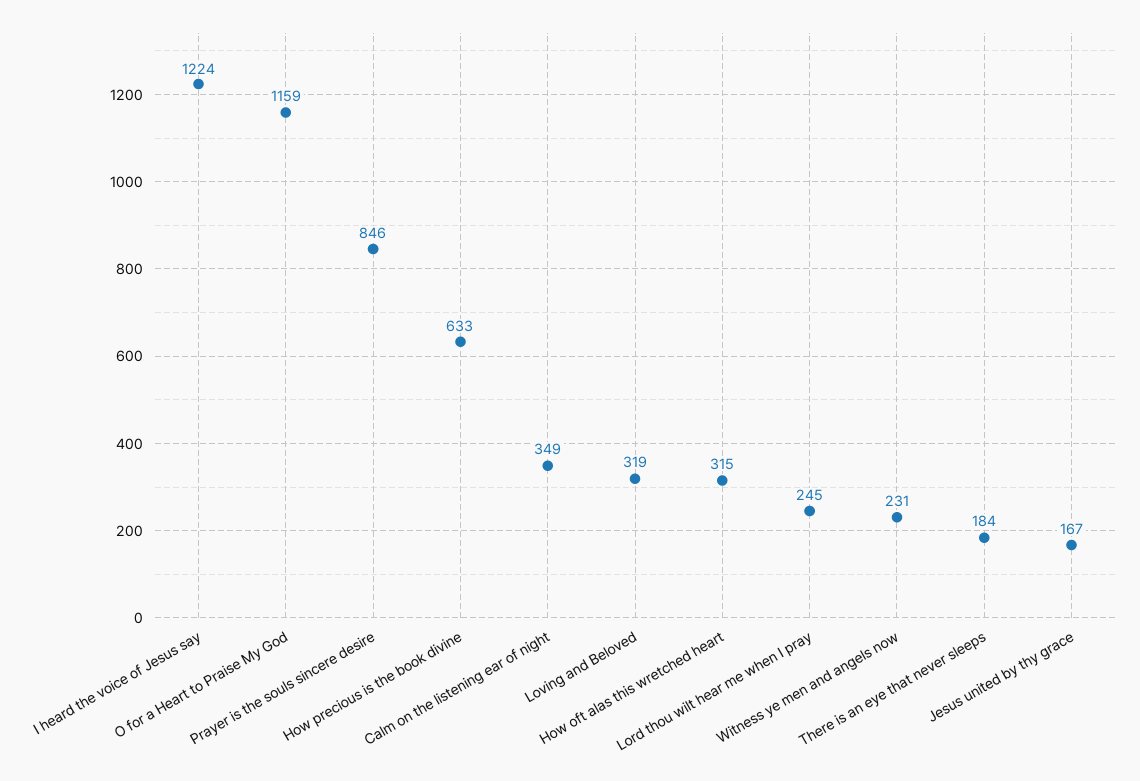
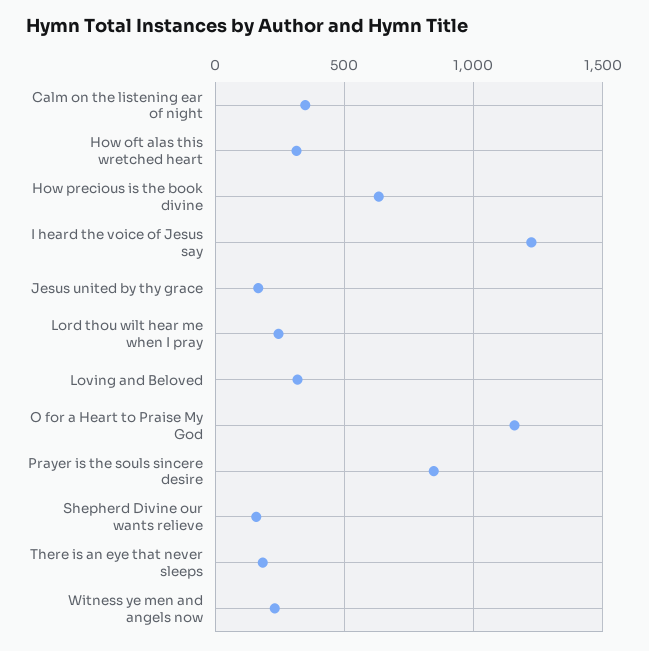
Shepherd Divine our wants relieve: none -> 150

